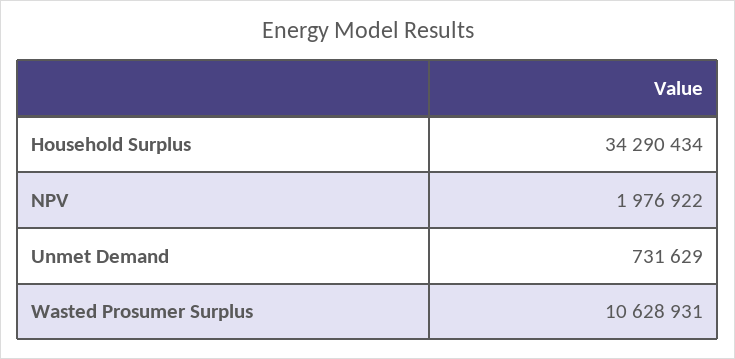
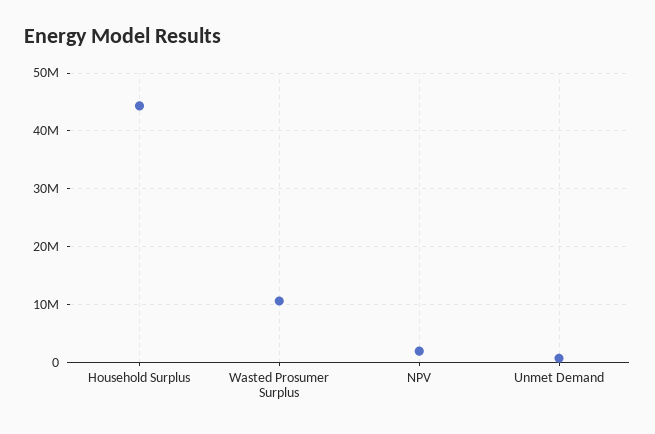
Household Surplus: 34290434 -> 44000000

